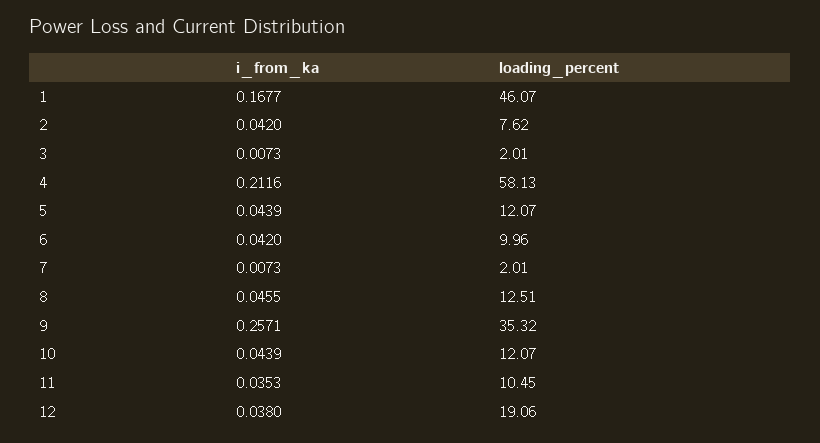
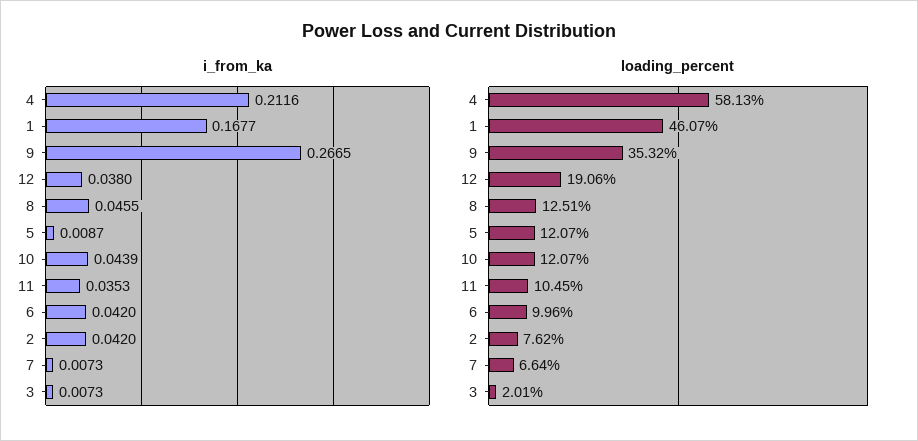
i_from_ka, 5: 0.0439 -> 0.0087
loading_percent, 7: 2.01 -> 6.64
i_from_ka, 9: 0.2571 -> 0.2665

